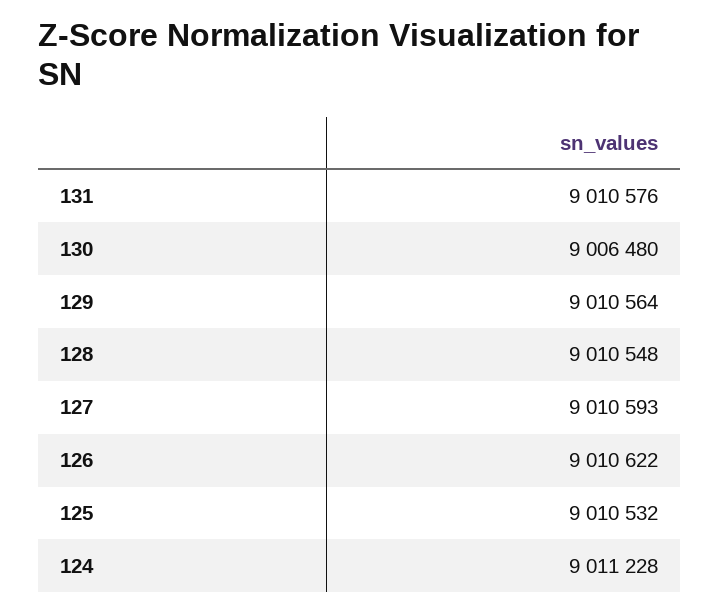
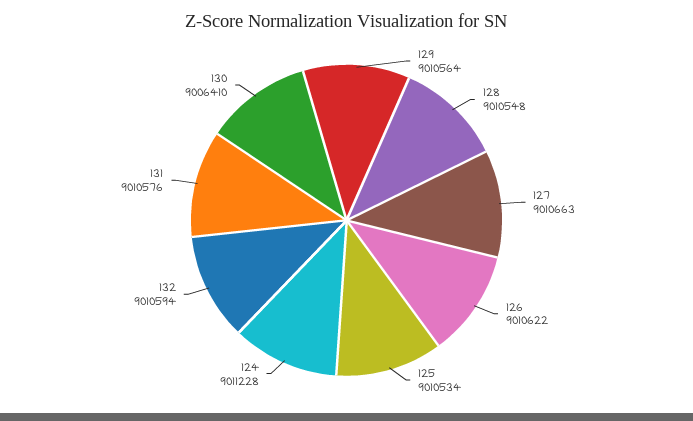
130: 9006480 -> 9006410
127: 9010593 -> 9010663
125: 9010532 -> 9010534
132: none -> 9010594

